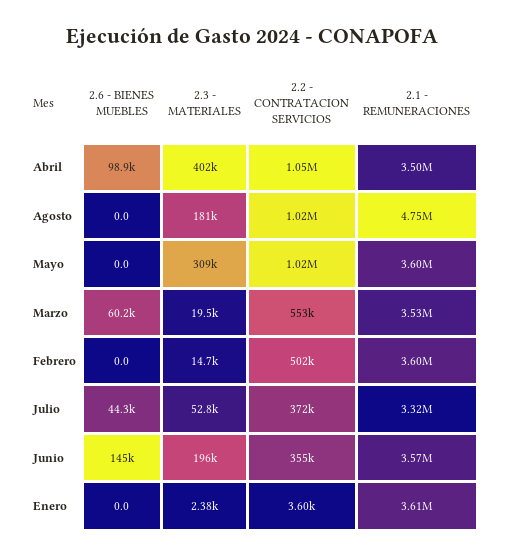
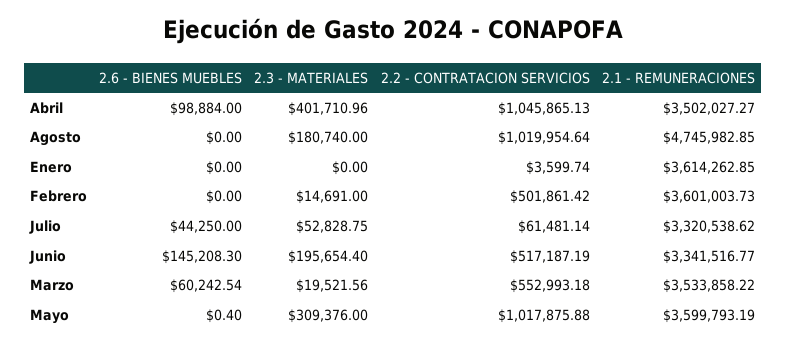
2.6 - BIENES MUEBLES, Mayo: 0 -> 0.4
2.2 - CONTRATACION SERVICIOS, Julio: 372000 -> 61481.14
2.2 - CONTRATACION SERVICIOS, Junio: 355000 -> 517187.19
2.1 - REMUNERACIONES, Junio: 3570000 -> 3341516.77
2.3 - MATERIALES, Enero: 2380 -> 0

